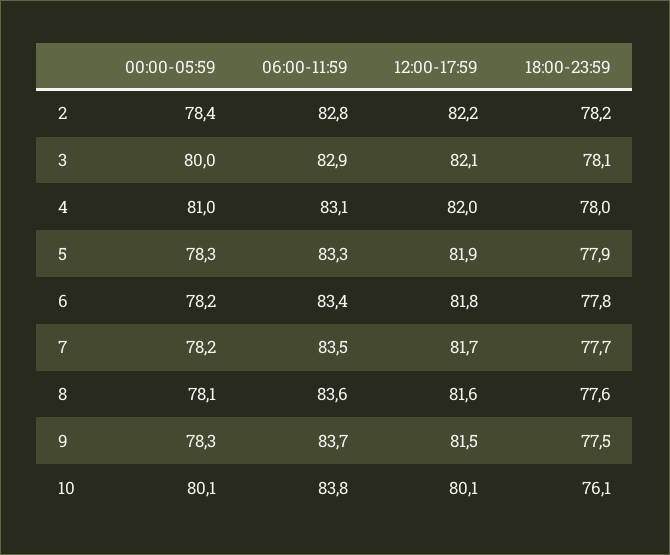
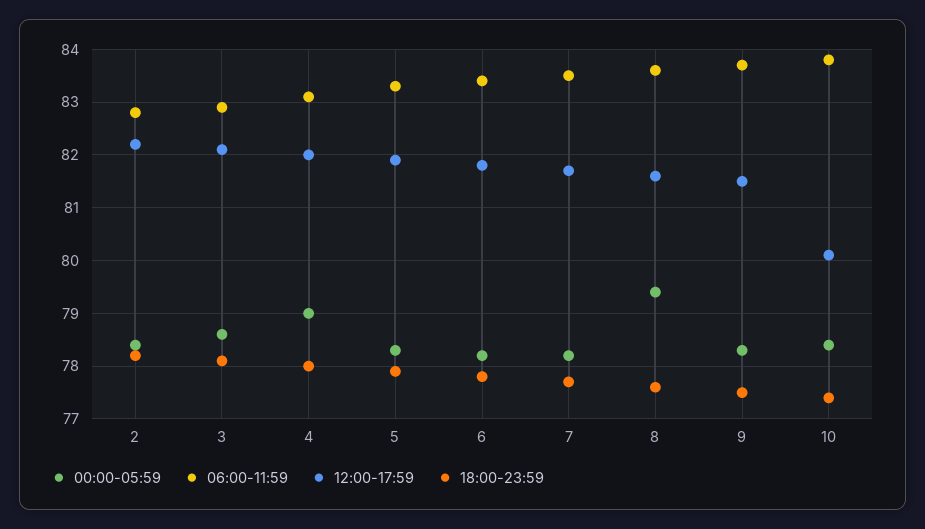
00:00-05:59, 3: 80 -> 78.5
00:00-05:59, 4: 81 -> 79
00:00-05:59, 8: 78.1 -> 79.5
00:00-05:59, 10: 80.1 -> 78.5
18:00-23:59, 10: 76.1 -> 77.5

